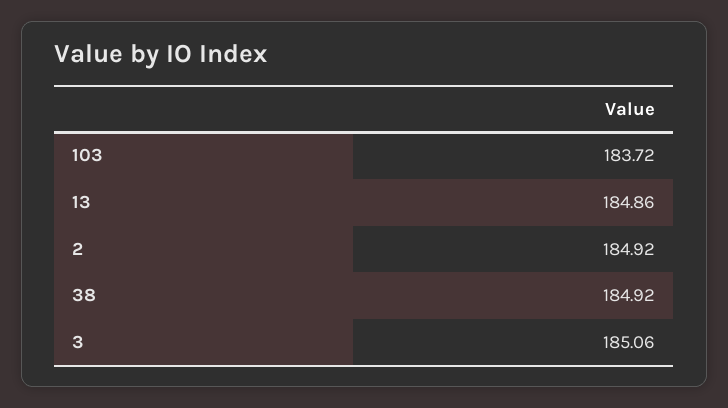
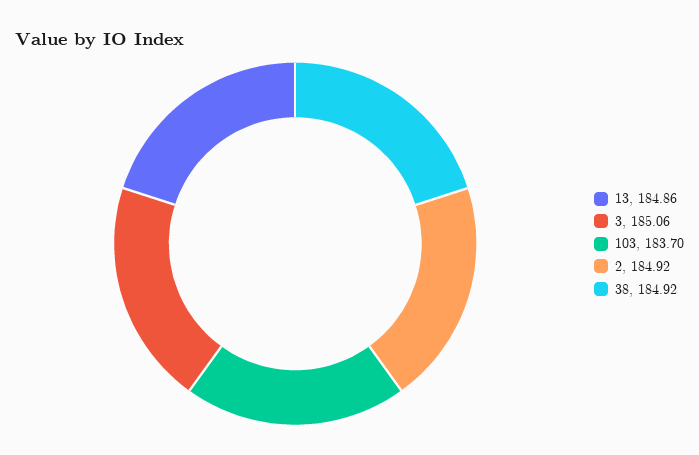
103: 183.72 -> 183.7

